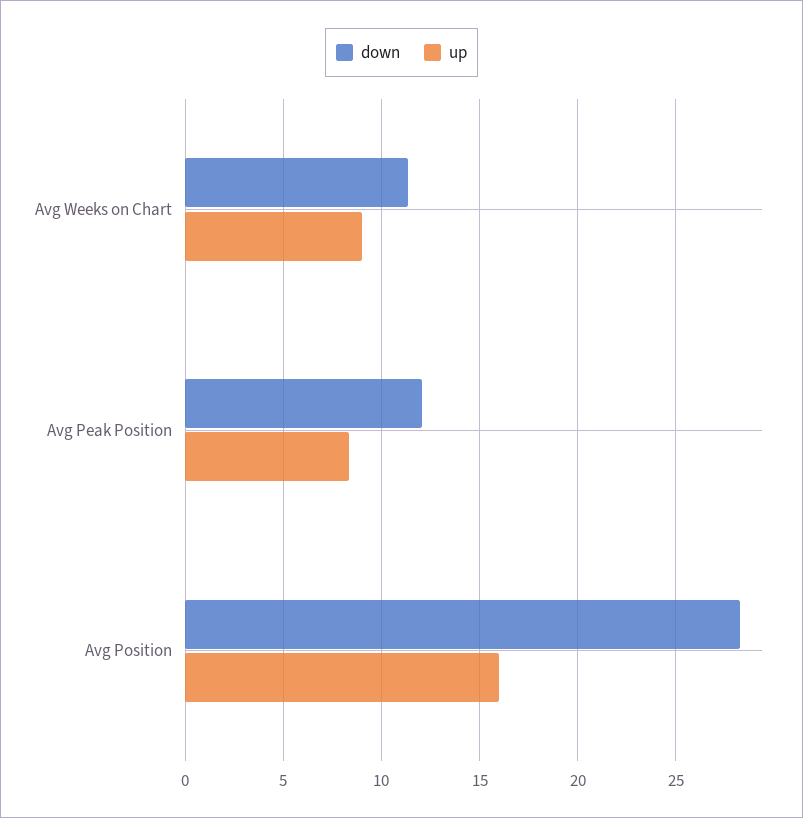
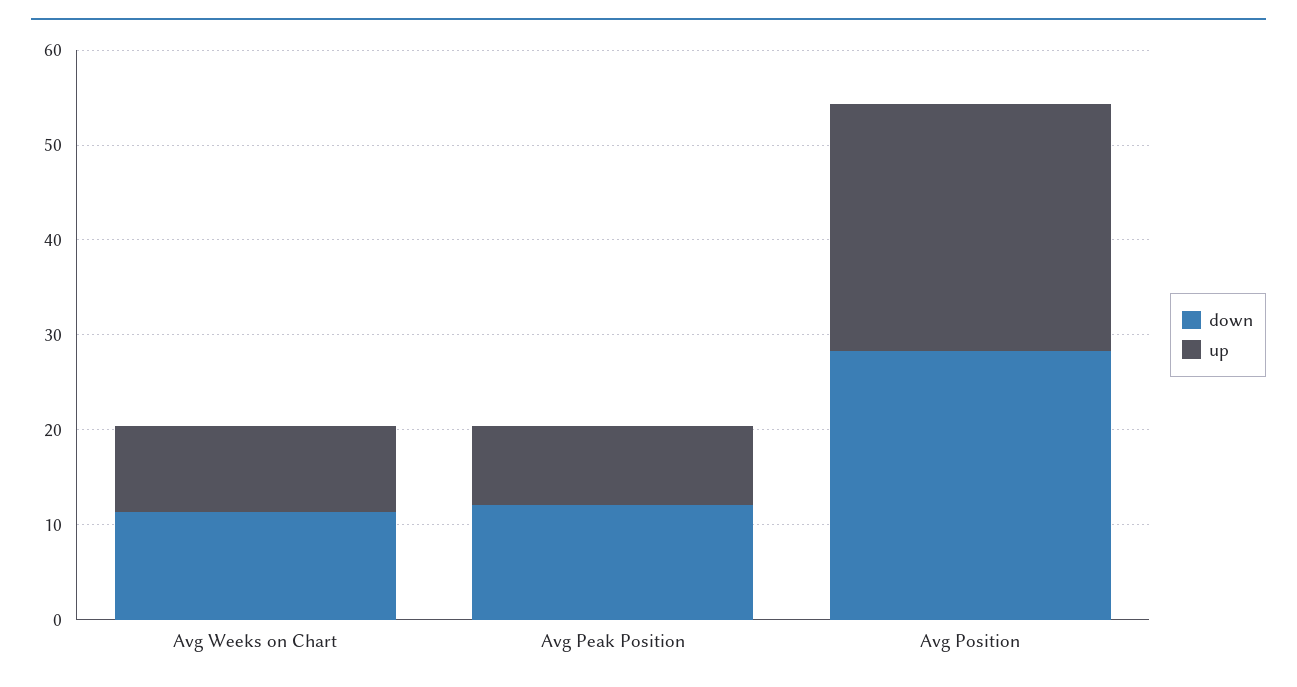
up, Avg Position: 16 -> 26

